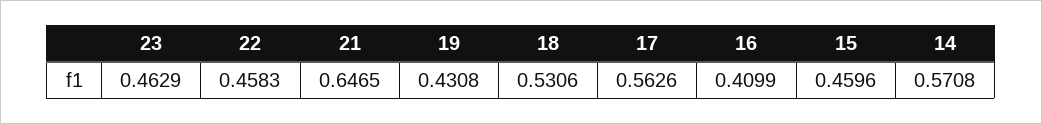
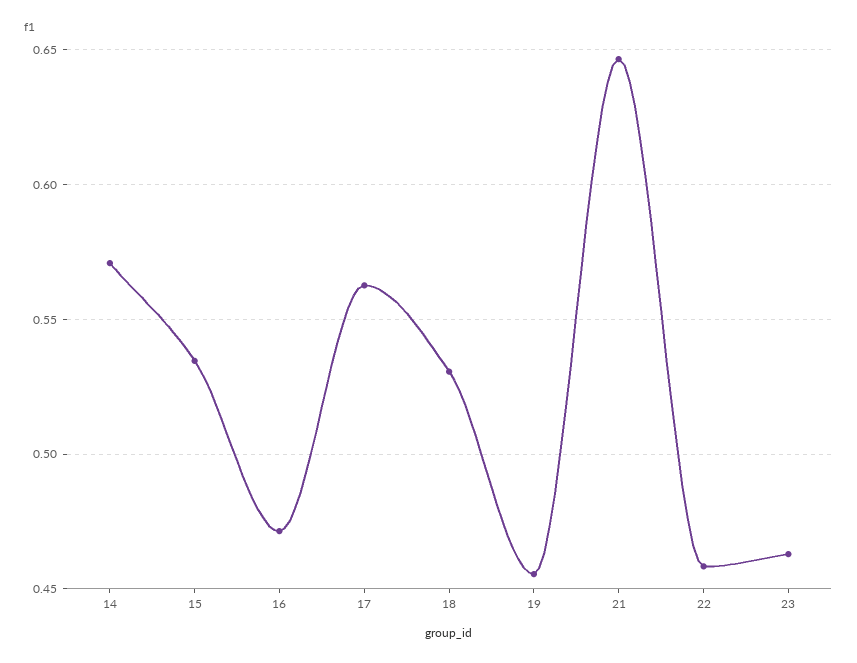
19: 0.4308 -> 0.455
16: 0.4099 -> 0.47
15: 0.4596 -> 0.535

